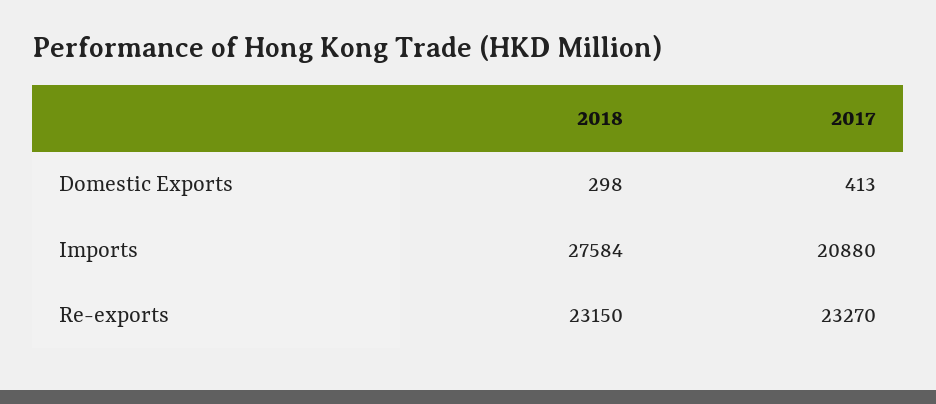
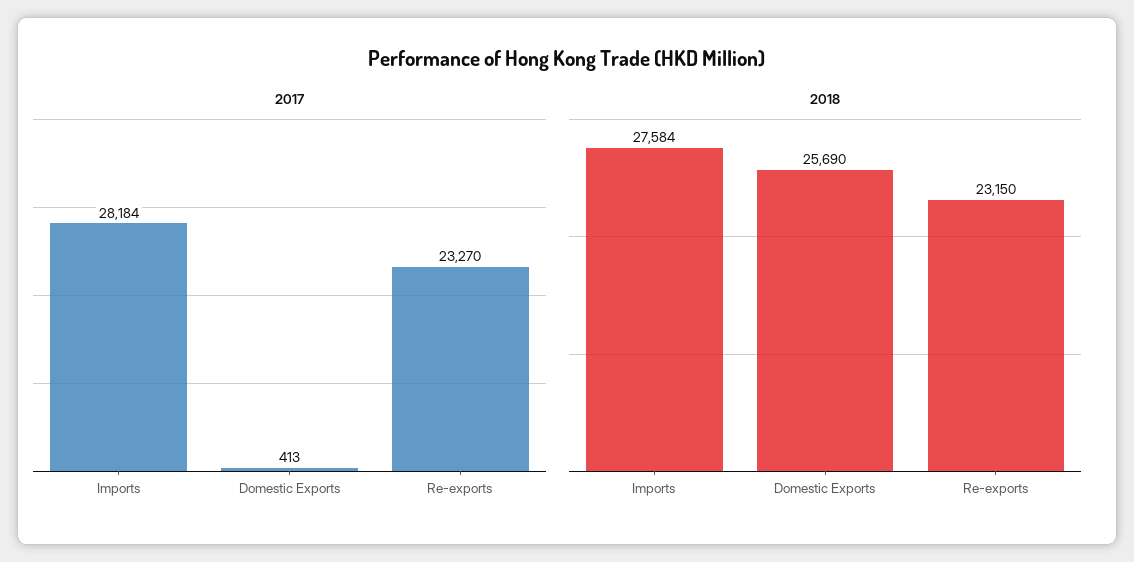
2018, Domestic Exports: 298 -> 25690
2017, Imports: 20880 -> 28184

